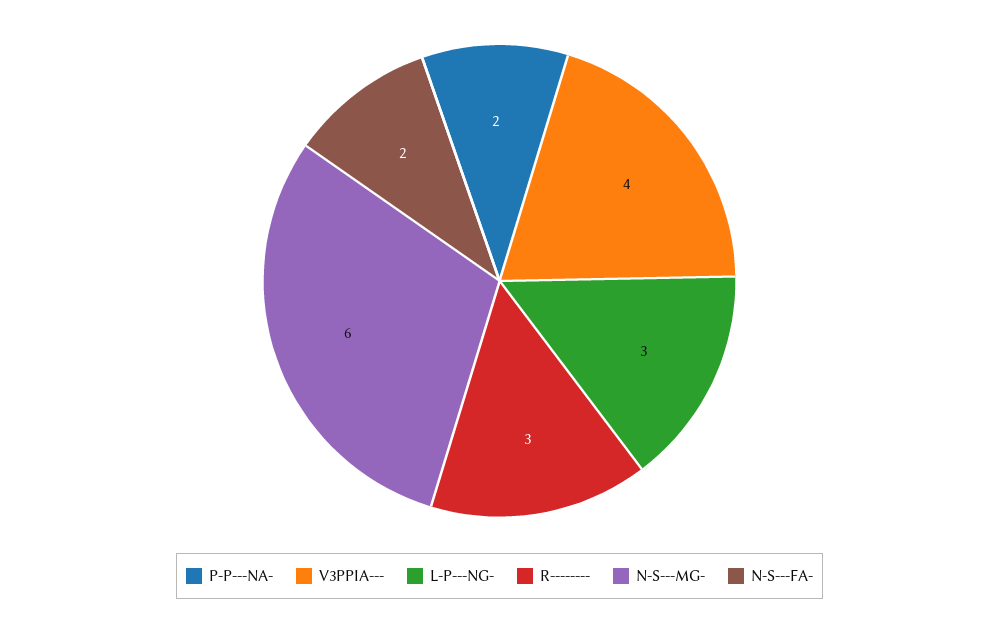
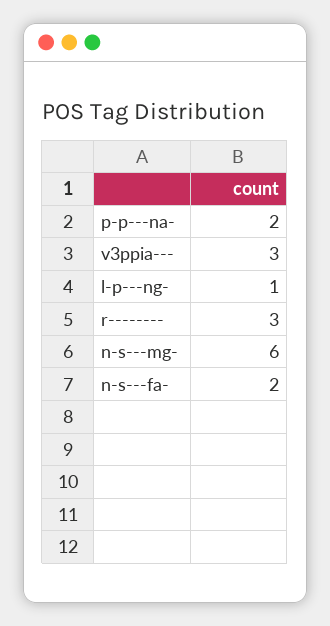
V3PPIA---: 4 -> 3
L-P---NG-: 3 -> 1

